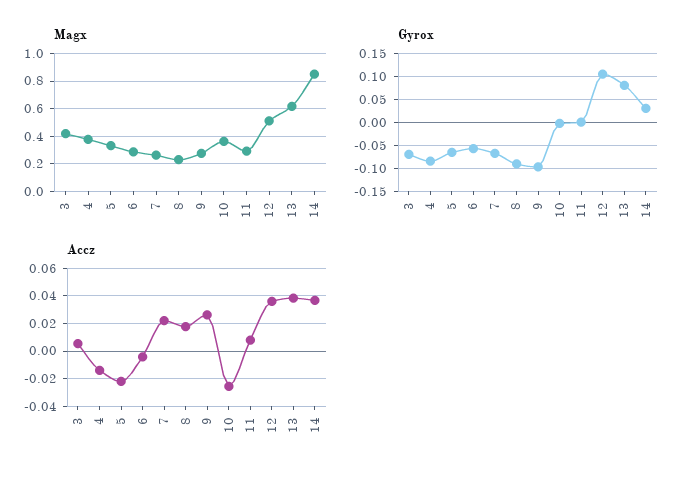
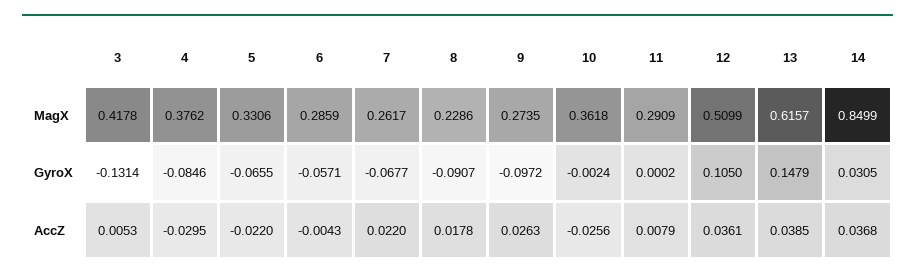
Gyrox, 3: -0.075 -> -0.1314
Gyrox, 13: 0.075 -> 0.1479
Accz, 4: -0.015 -> -0.0295

